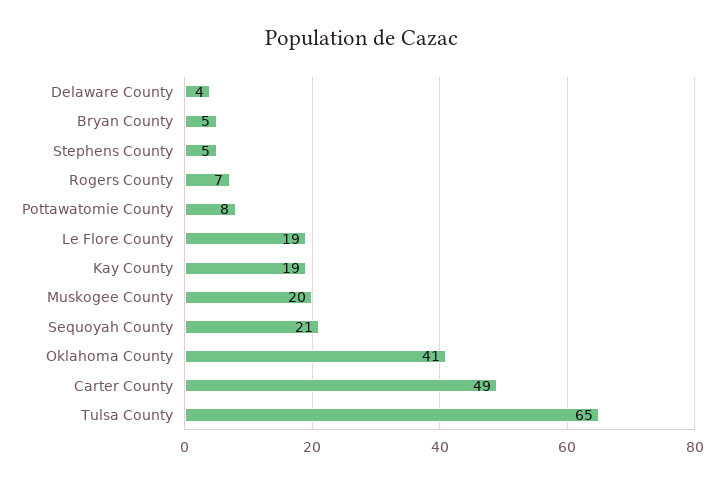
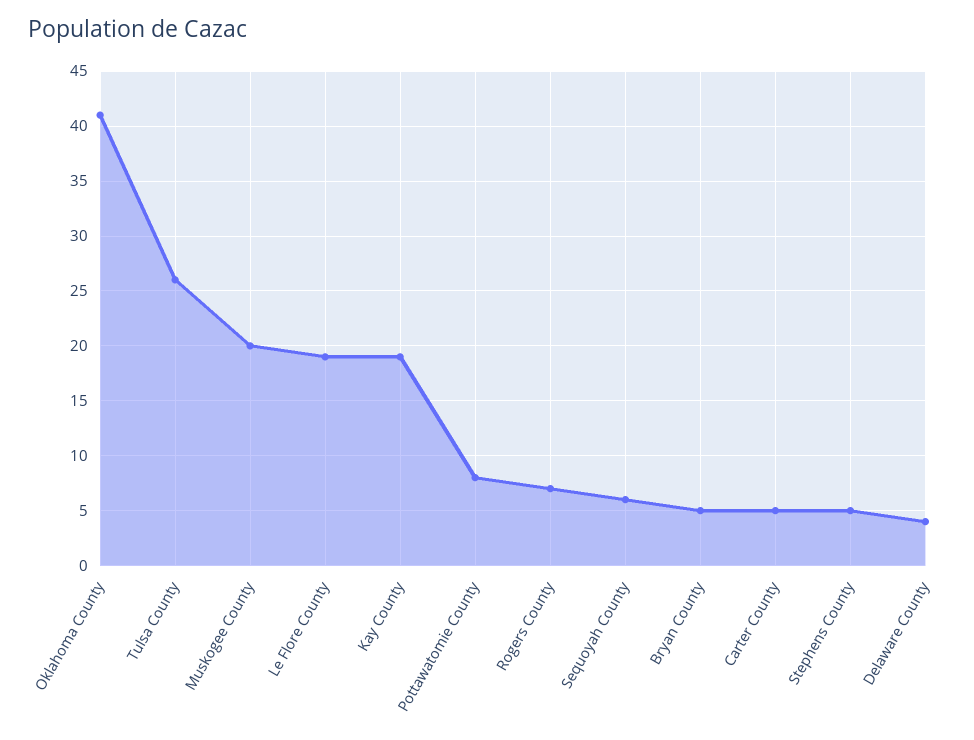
Sequoyah County: 21 -> 6
Carter County: 49 -> 5
Tulsa County: 65 -> 26

